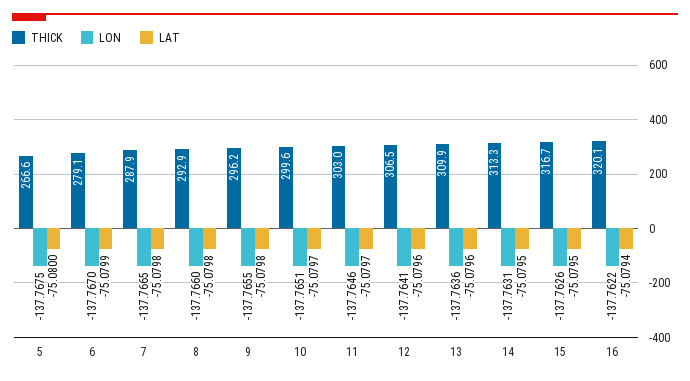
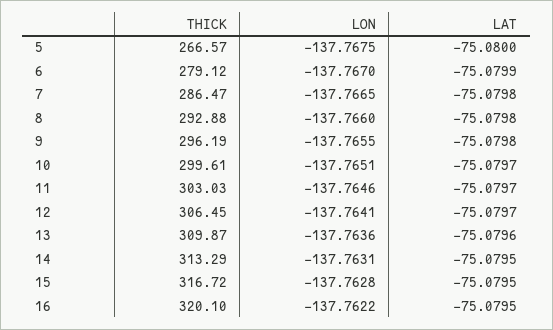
THICK, 7: 287.9 -> 286.47
LAT, 12: -75.0796 -> -75.0797
LON, 15: -137.7626 -> -137.7628
LAT, 16: -75.0794 -> -75.0795

